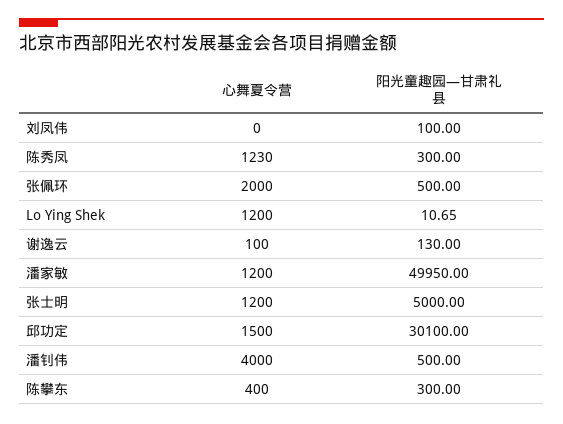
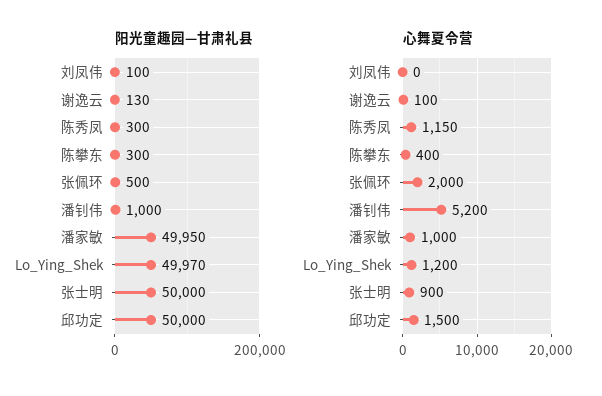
心舞夏令营, 陈秀凤: 1230 -> 1150
阳光童趣园—甘肃礼县, Lo Ying Shek: 10.65 -> 49970
心舞夏令营, 潘家敏: 1200 -> 1000
心舞夏令营, 张士明: 1200 -> 900
阳光童趣园—甘肃礼县, 张士明: 5000 -> 50000
阳光童趣园—甘肃礼县, 邱功定: 30100 -> 50000
心舞夏令营, 潘钊伟: 4000 -> 5200
阳光童趣园—甘肃礼县, 潘钊伟: 500 -> 1000

